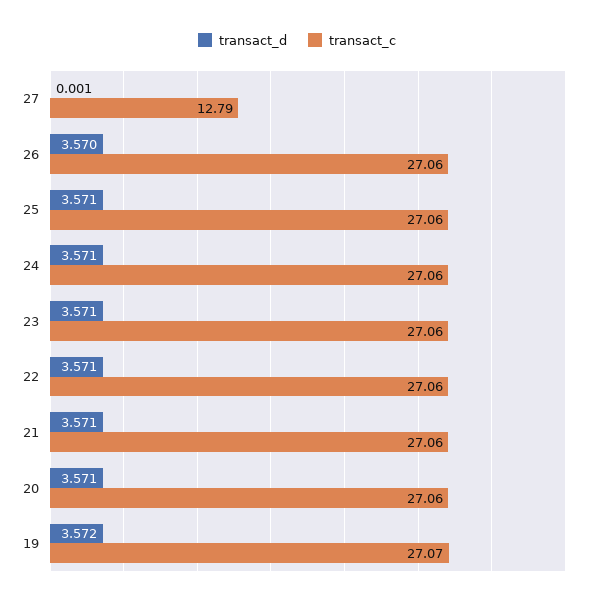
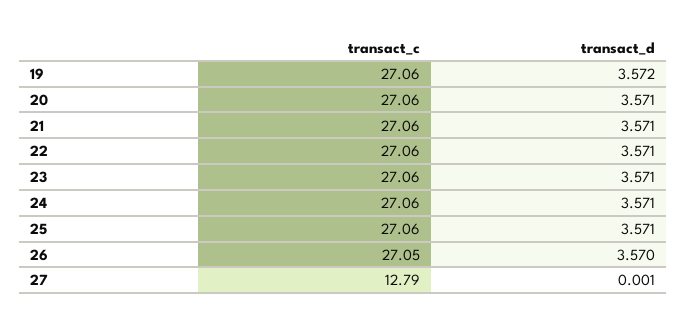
transact_c, 26: 27.06 -> 27.05
transact_c, 19: 27.07 -> 27.06

